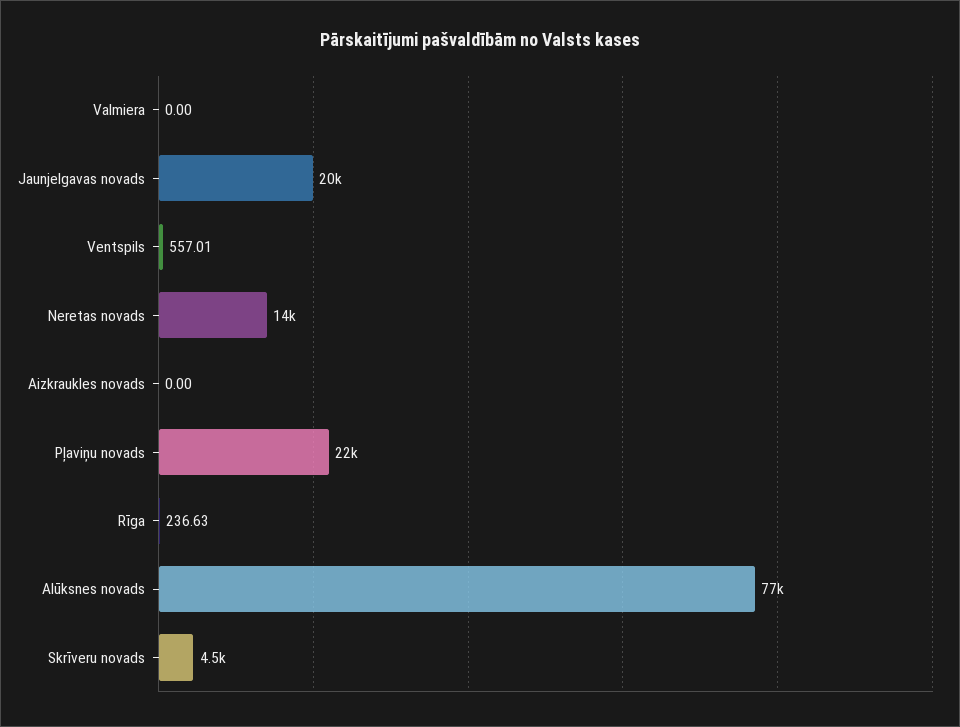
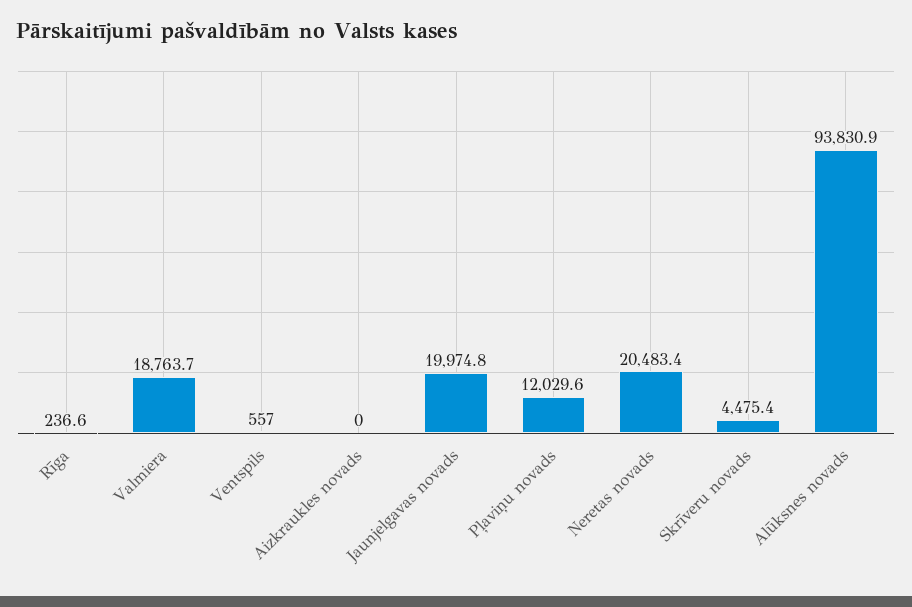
Valmiera: 0 -> 18763.7
Neretas novads: 14000 -> 20483.4
Pļaviņu novads: 22000 -> 12029.6
Alūksnes novads: 77000 -> 93830.9

